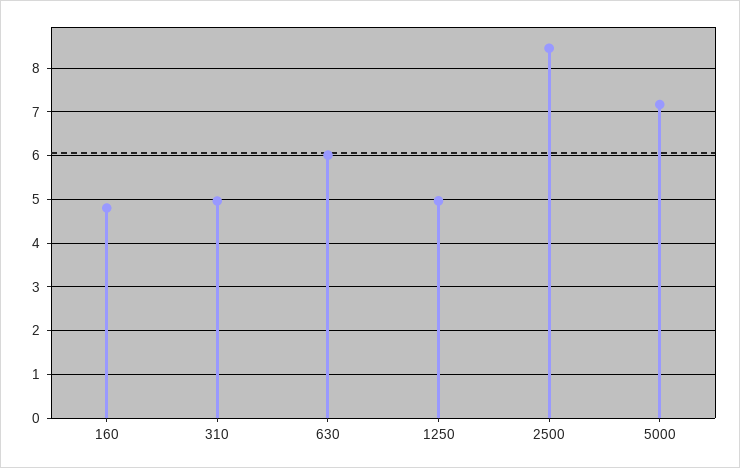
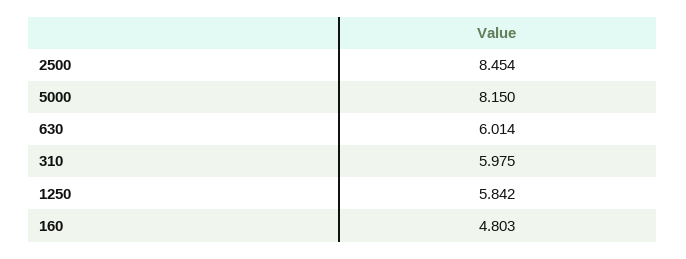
310: 5 -> 5.975
1250: 5 -> 5.842
5000: 7.2 -> 8.15

